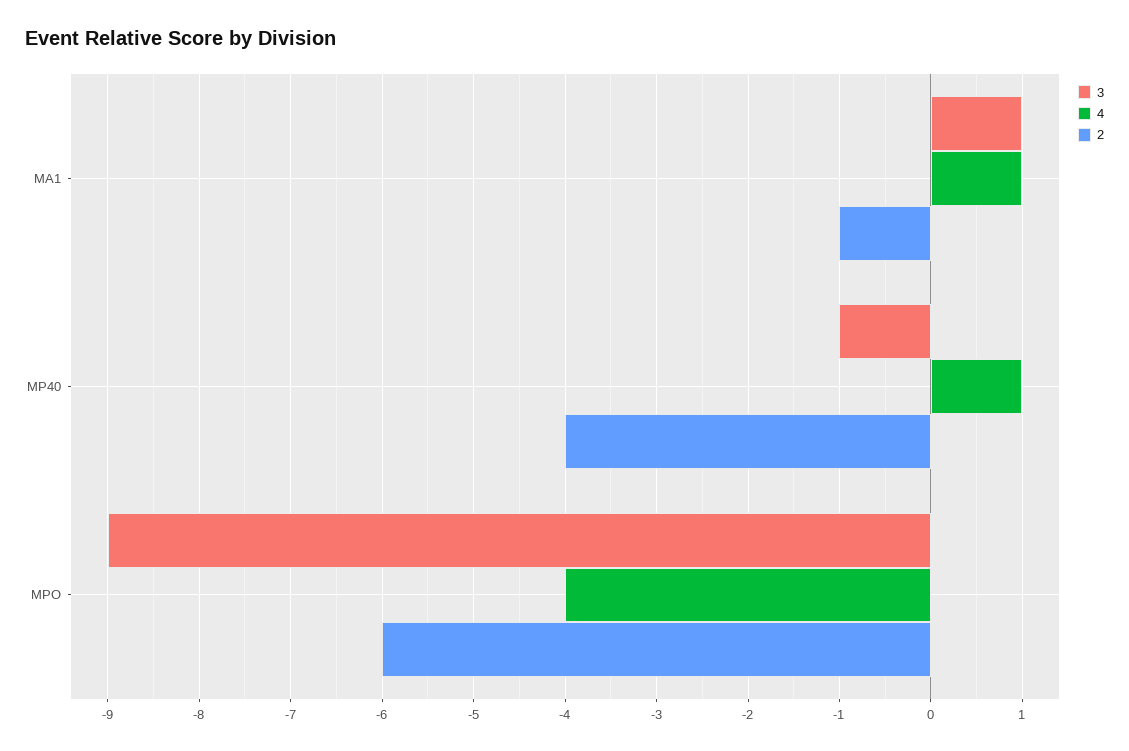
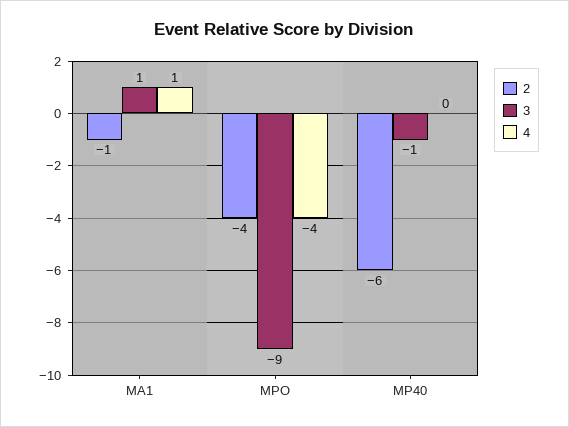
4, MP40: 1 -> 0
2, MP40: -4 -> -6
2, MPO: -6 -> -4

